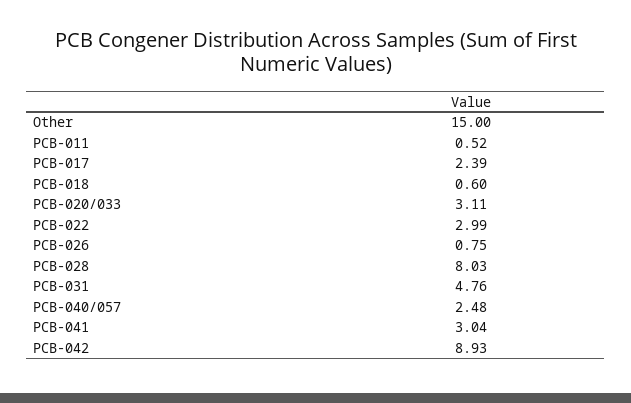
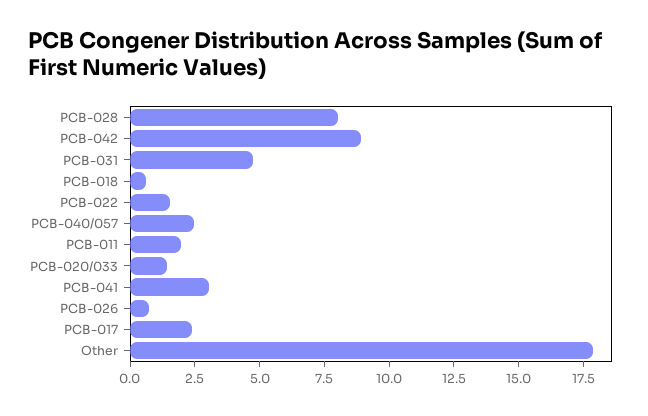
Other: 15 -> 18
PCB-011: 0.52 -> 2
PCB-020/033: 3.11 -> 1.5
PCB-022: 2.99 -> 1.5

